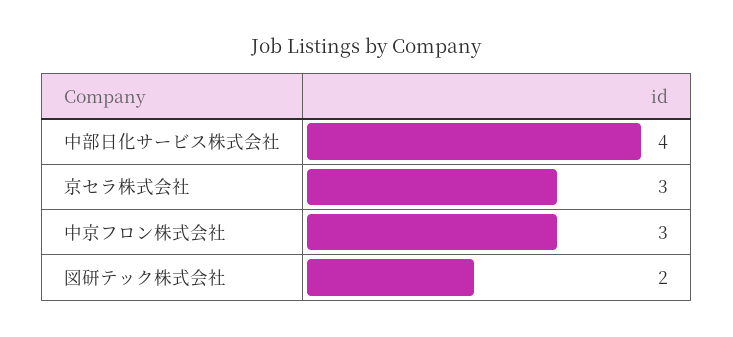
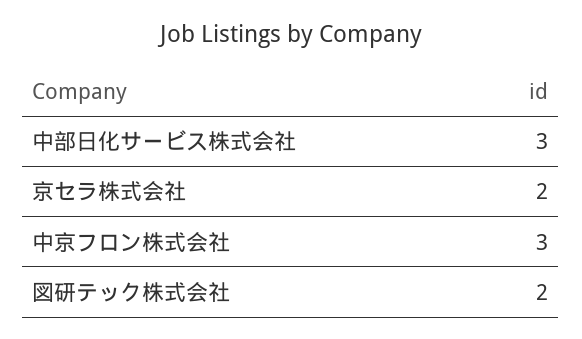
中部日化サービス株式会社: 4 -> 3
京セラ株式会社: 3 -> 2

